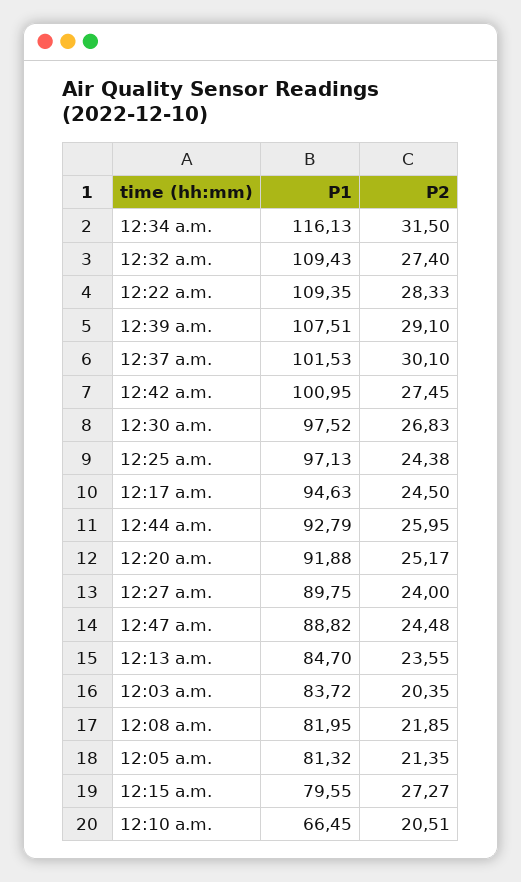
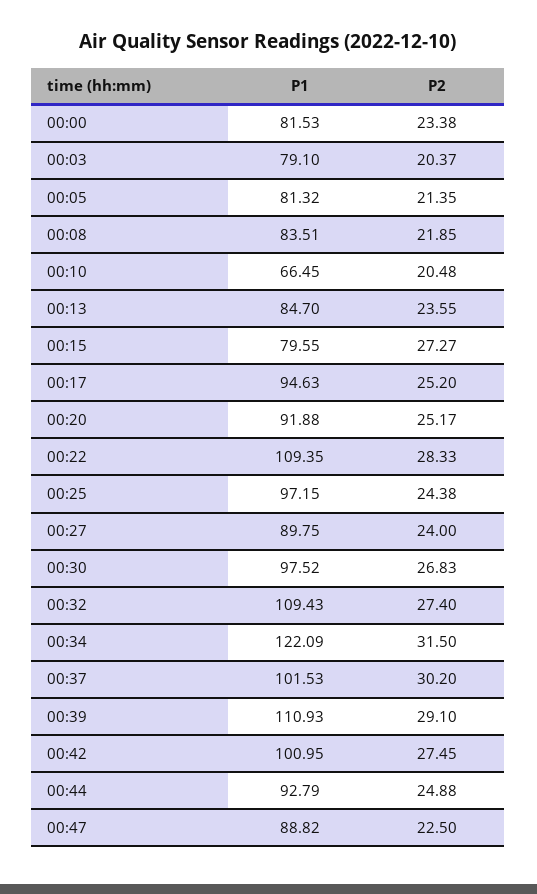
P1, 12:34 a.m.: 116.13 -> 122.09
P1, 12:39 a.m.: 107.51 -> 110.93
P2, 12:37 a.m.: 30.1 -> 30.2
P1, 12:25 a.m.: 97.13 -> 97.15
P2, 12:17 a.m.: 24.5 -> 25.2
P2, 12:44 a.m.: 25.95 -> 24.88
P2, 12:47 a.m.: 24.48 -> 22.5
P1, 12:03 a.m.: 83.72 -> 79.1
P2, 12:03 a.m.: 20.35 -> 20.37
P1, 12:08 a.m.: 81.95 -> 83.51
P2, 12:10 a.m.: 20.51 -> 20.48
P1, 00:00: none -> 81.53
P2, 00:00: none -> 23.38

